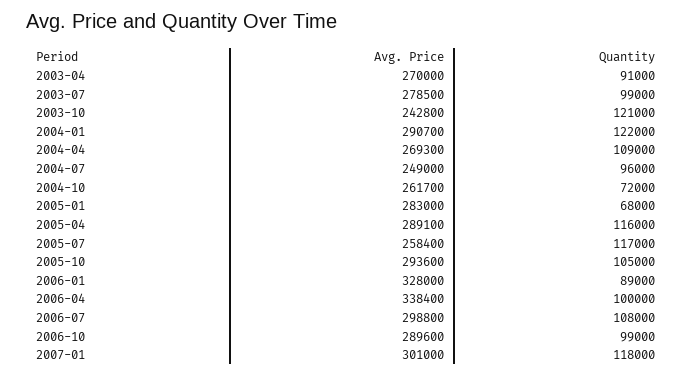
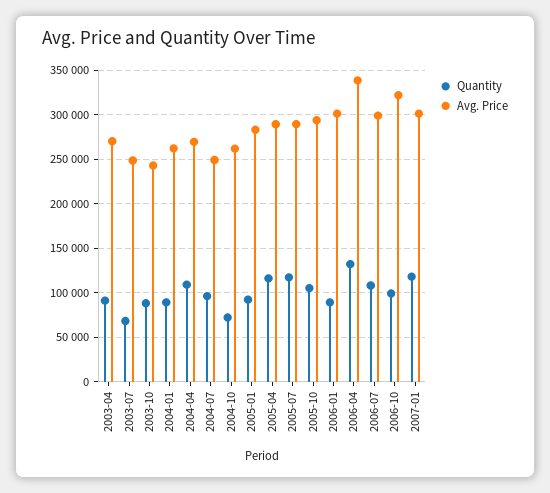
Avg. Price, 2003-07: 278500 -> 250000
Quantity, 2003-07: 99000 -> 70000
Quantity, 2003-10: 121000 -> 90000
Avg. Price, 2004-01: 290700 -> 260000
Quantity, 2004-01: 122000 -> 90000
Quantity, 2005-01: 68000 -> 90000
Avg. Price, 2005-07: 258400 -> 290000
Avg. Price, 2006-01: 328000 -> 300000
Quantity, 2006-04: 100000 -> 130000
Avg. Price, 2006-10: 289600 -> 320000

